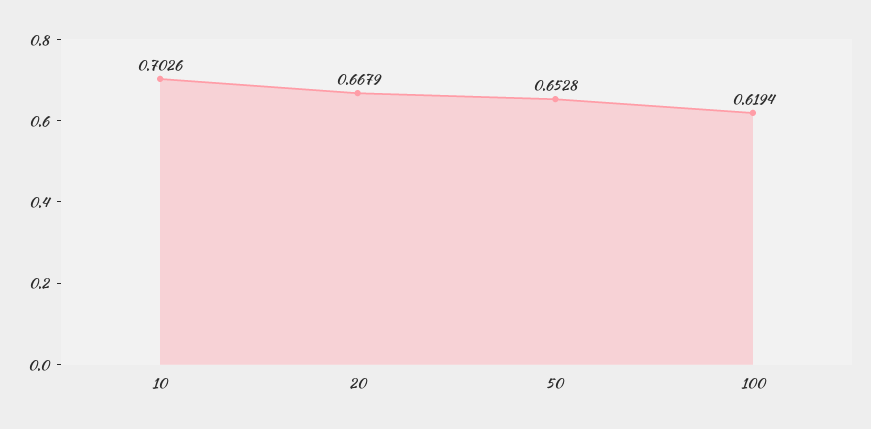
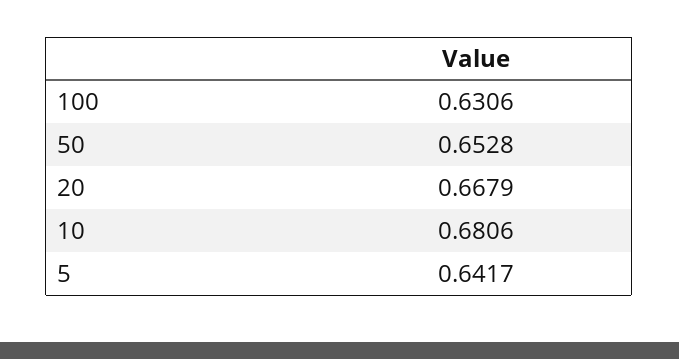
10: 0.7026 -> 0.6806
100: 0.6194 -> 0.6306
5: none -> 0.6417

